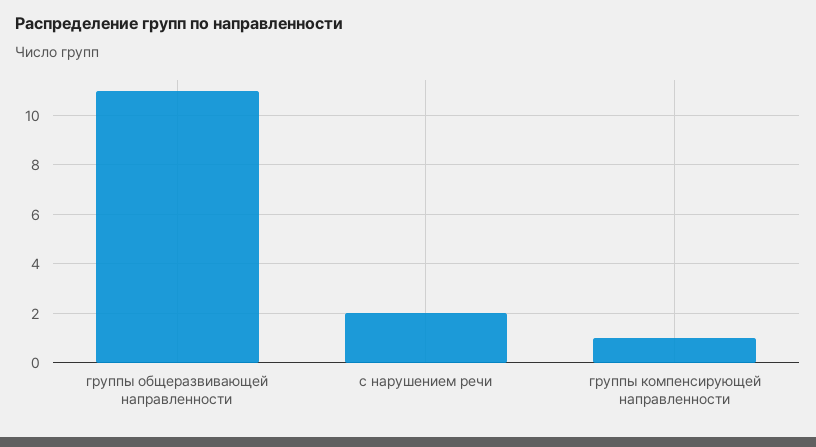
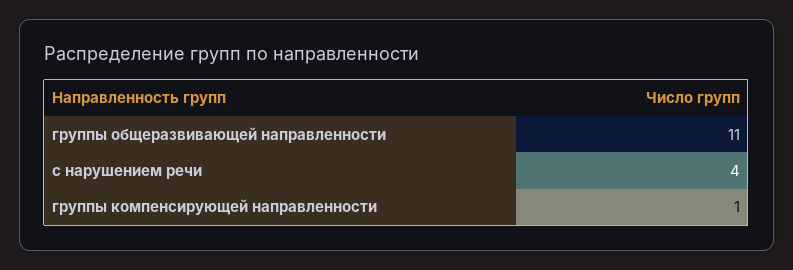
с нарушением речи: 2 -> 4

